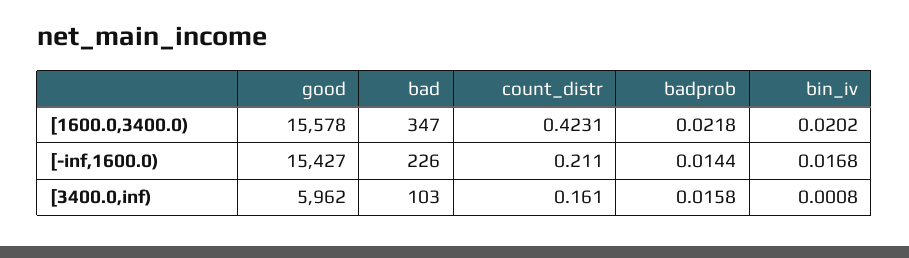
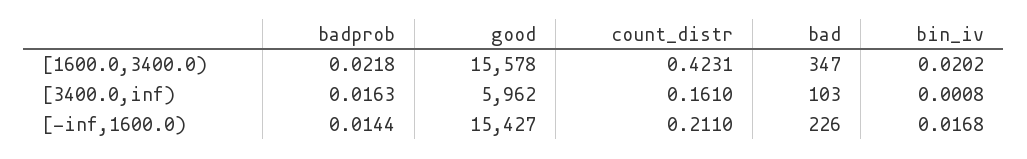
badprob, [3400.0,inf): 0.0158 -> 0.0163

